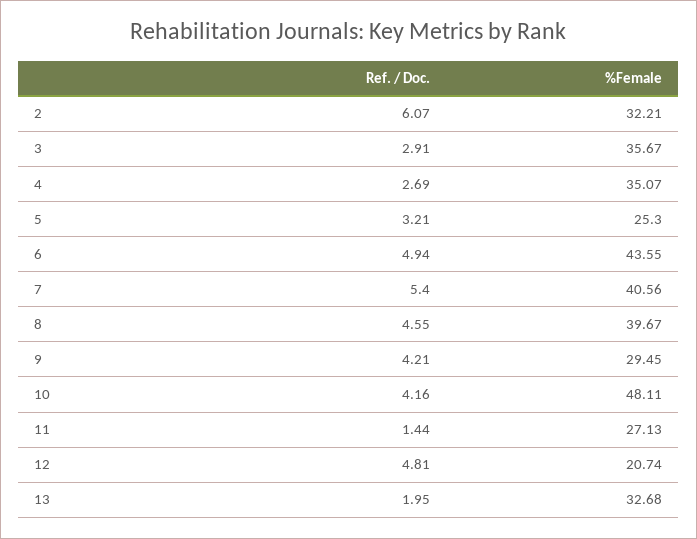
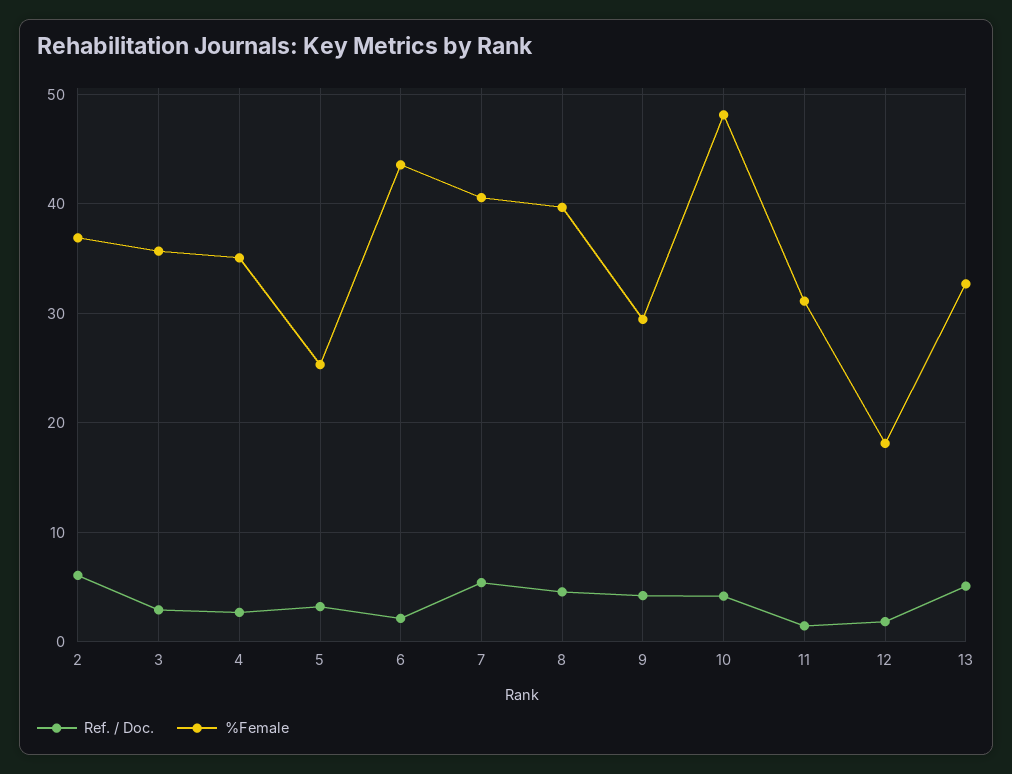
%Female, 2: 32.21 -> 37
Ref. / Doc., 6: 4.94 -> 2
%Female, 11: 27.13 -> 31
Ref. / Doc., 12: 4.81 -> 2
%Female, 12: 20.74 -> 18
Ref. / Doc., 13: 1.95 -> 5

